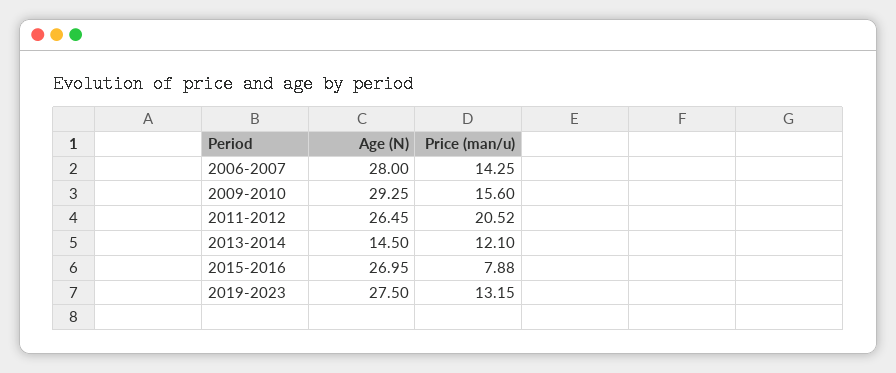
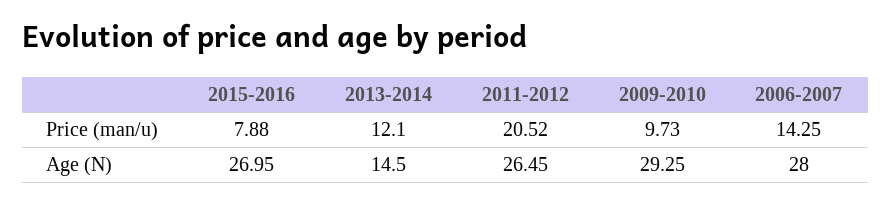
Price (man/u), 2009-2010: 15.6 -> 9.73
Age (N), 2019-2023: 27.5 -> none
Price (man/u), 2019-2023: 13.15 -> none

